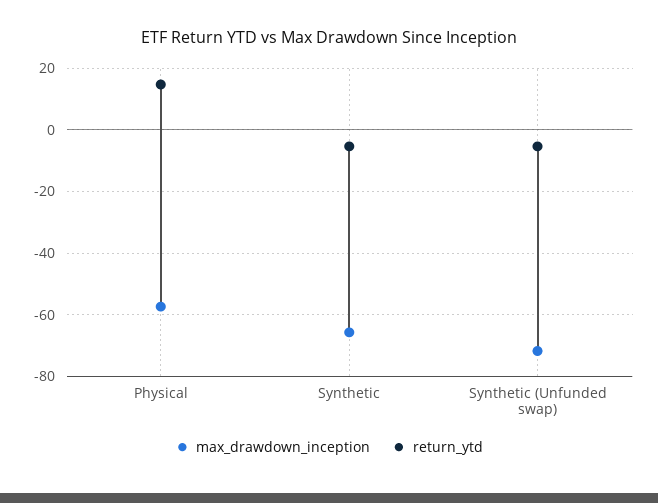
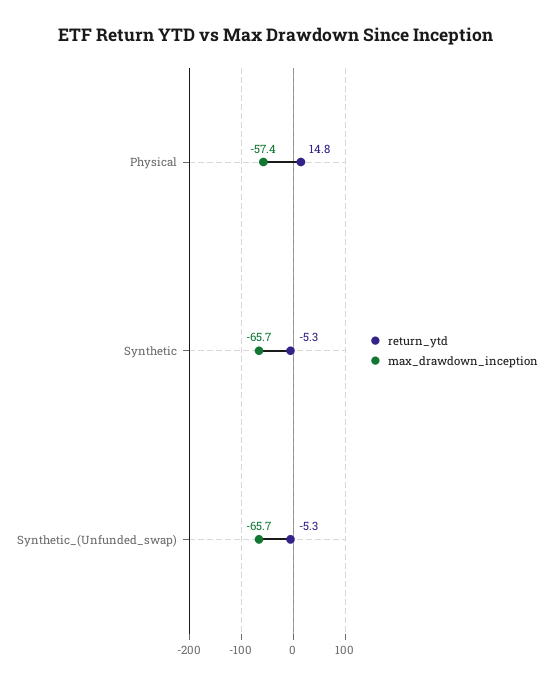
max_drawdown_inception, Synthetic (Unfunded swap): -72 -> -65.7

